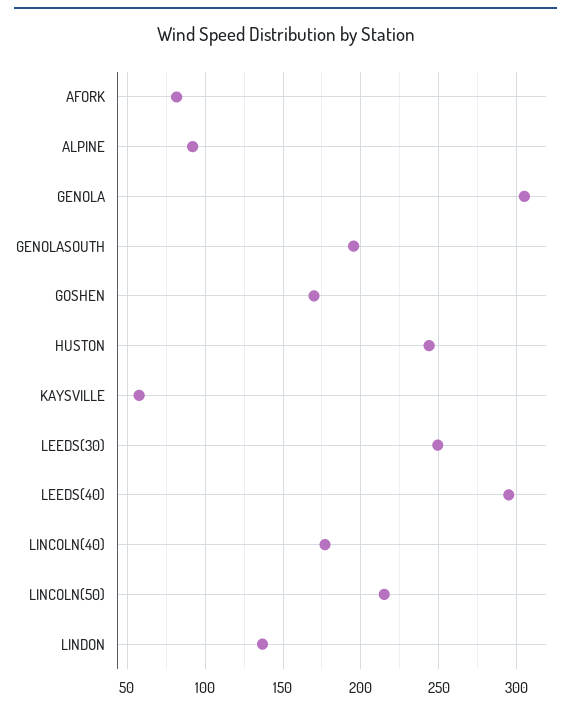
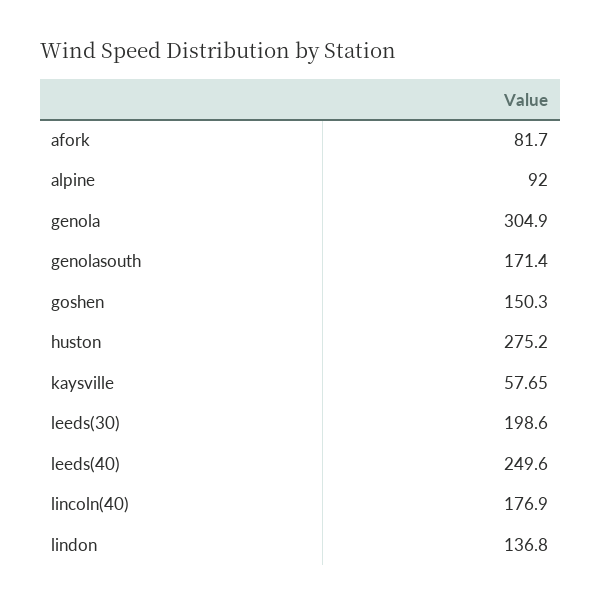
GENOLASOUTH: 195 -> 171.4
GOSHEN: 170 -> 150.3
HUSTON: 245 -> 275.2
LEEDS(30): 250 -> 198.6
LEEDS(40): 295 -> 249.6
LINCOLN(50): 215 -> none

